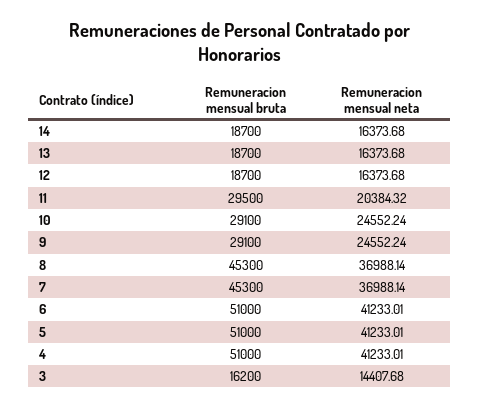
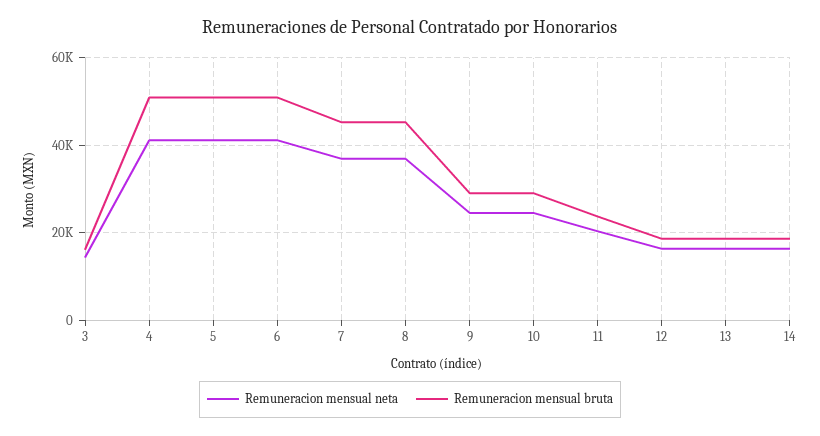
Remuneracion mensual bruta, 11: 29500 -> 24000

